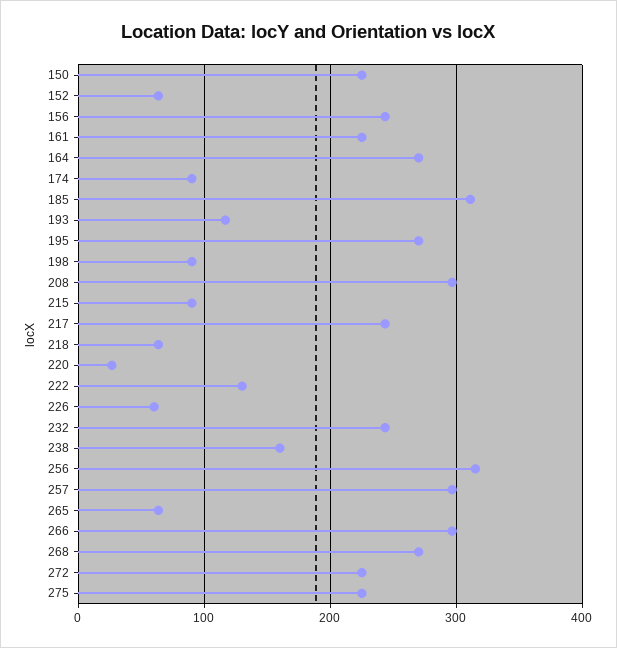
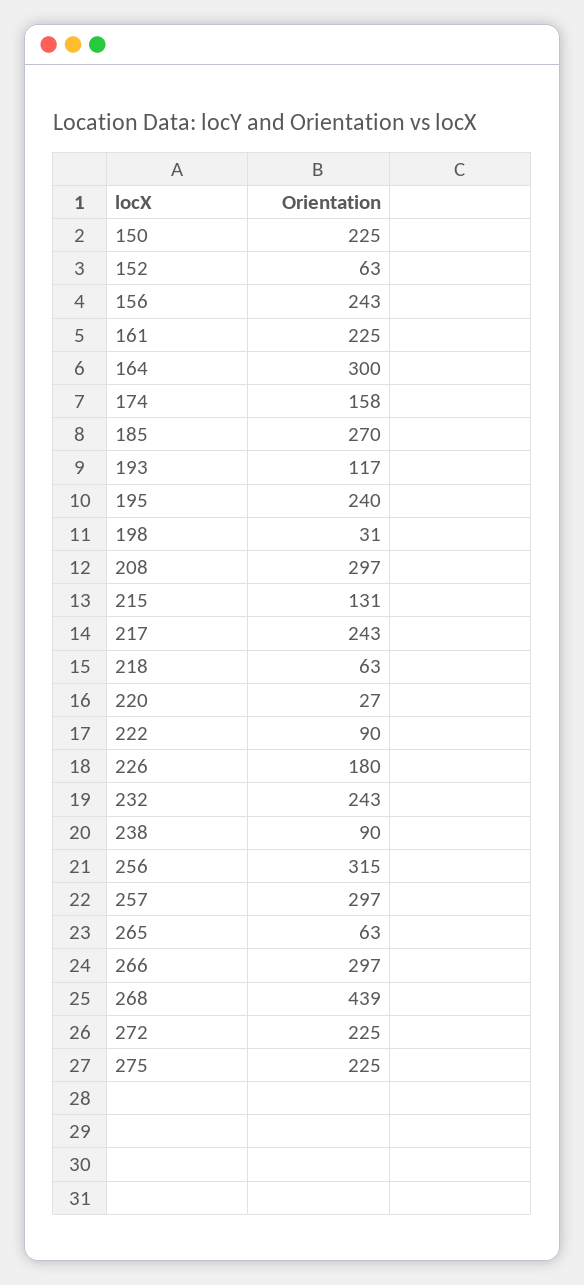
164: 270 -> 300
174: 90 -> 158
185: 310 -> 270
195: 270 -> 240
198: 90 -> 31
215: 90 -> 131
222: 130 -> 90
226: 60 -> 180
238: 160 -> 90
268: 270 -> 439

